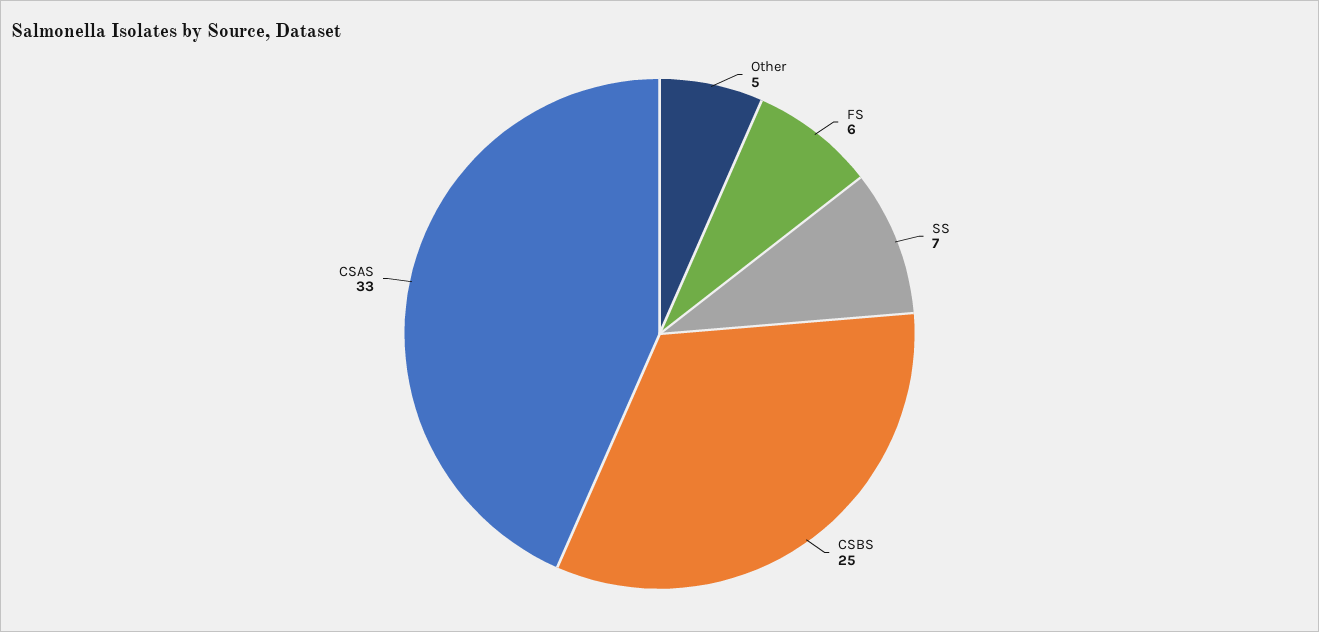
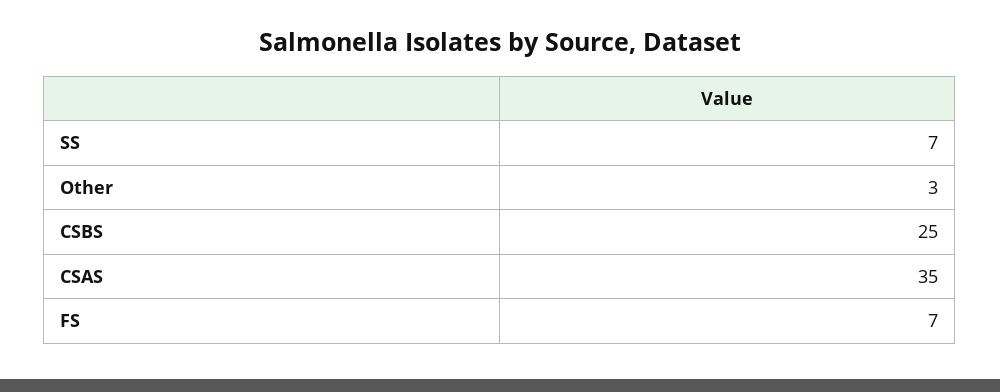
Other: 5 -> 3
FS: 6 -> 7
CSAS: 33 -> 35

